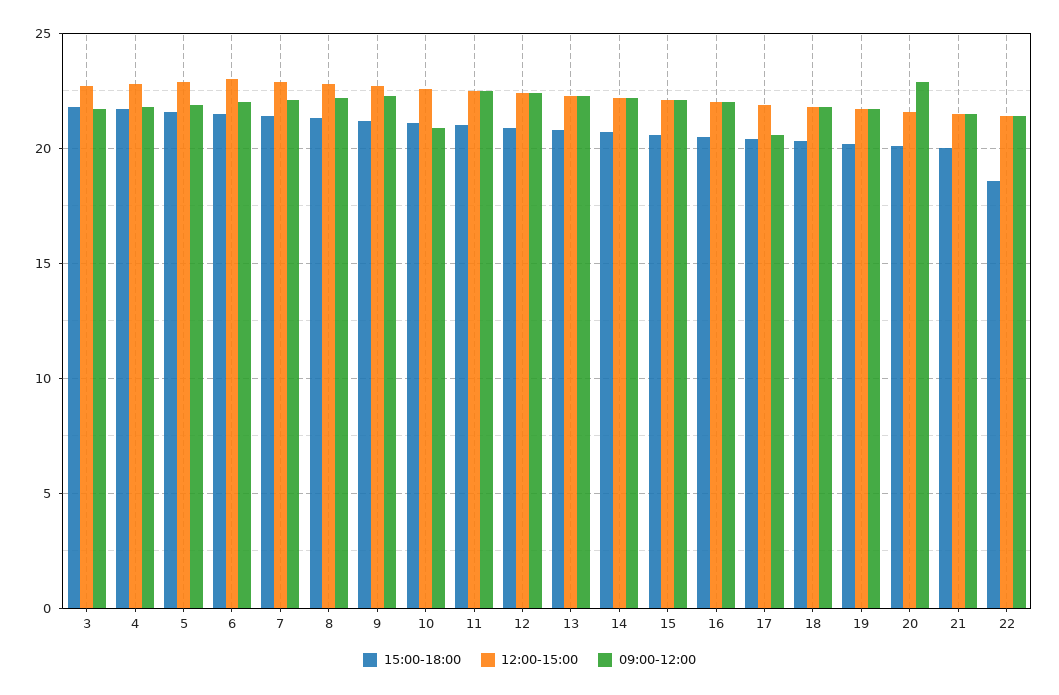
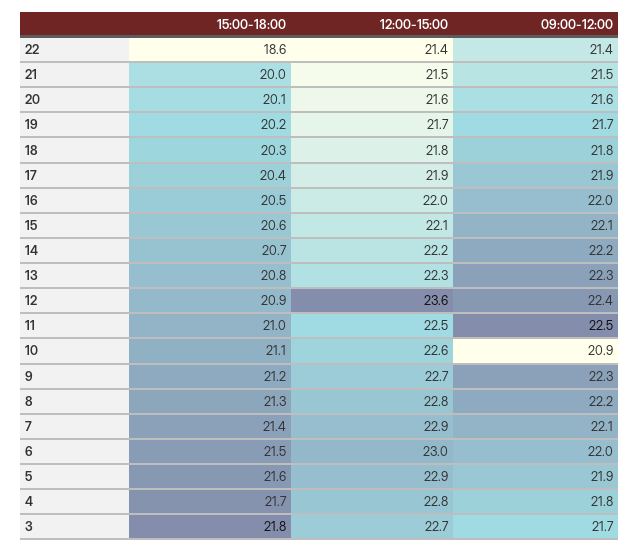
12:00-15:00, 12: 22.5 -> 23.6
09:00-12:00, 17: 20.5 -> 21.9
09:00-12:00, 20: 23 -> 21.6

